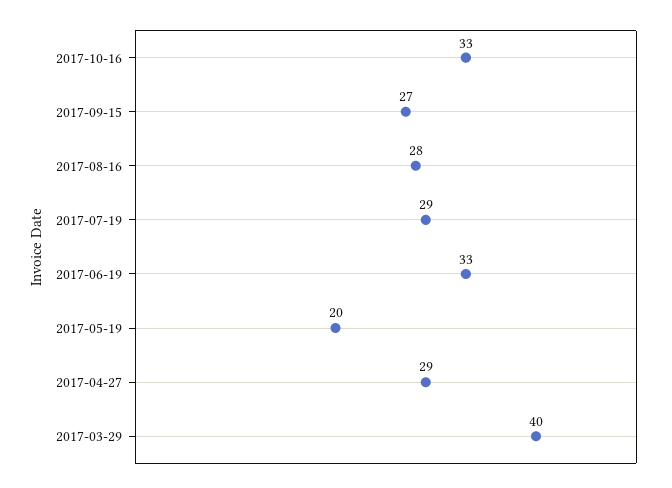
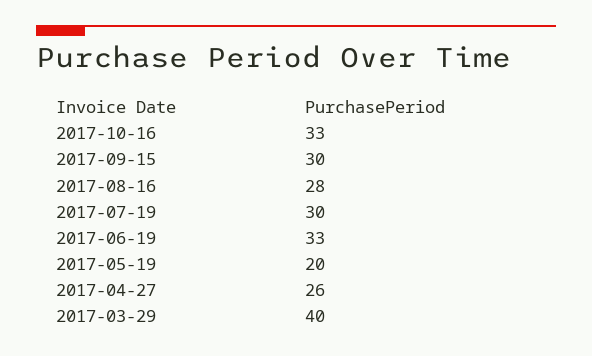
2017-09-15: 27 -> 30
2017-07-19: 29 -> 30
2017-04-27: 29 -> 26

